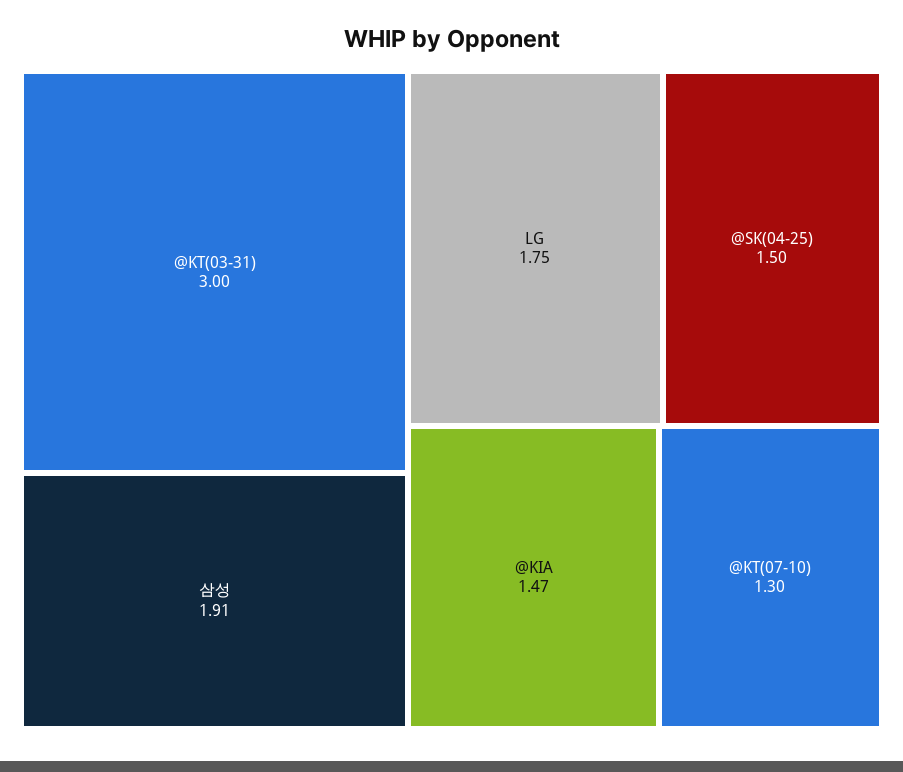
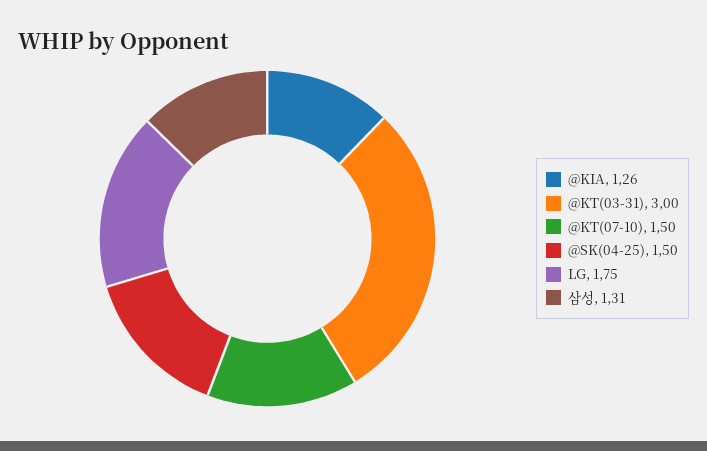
삼성: 1.91 -> 1.31
@KIA: 1.47 -> 1.26
@KT(07-10): 1.3 -> 1.5

